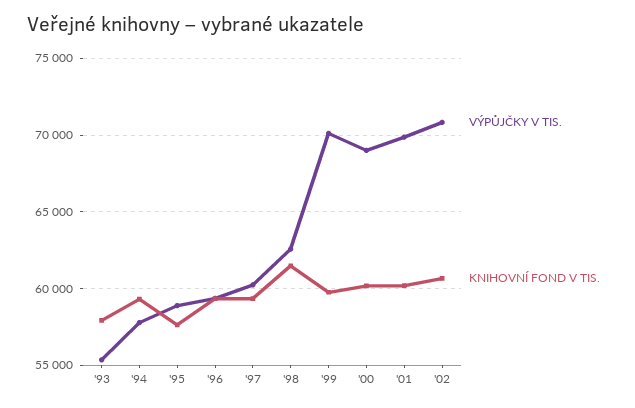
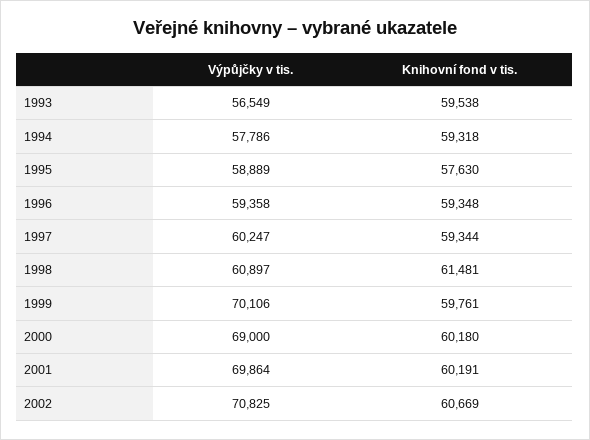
VÝPŮJČKY V TIS., '93: 55500 -> 56549
KNIHOVNÍ FOND V TIS., '93: 58000 -> 59538
VÝPŮJČKY V TIS., '98: 62500 -> 60897

